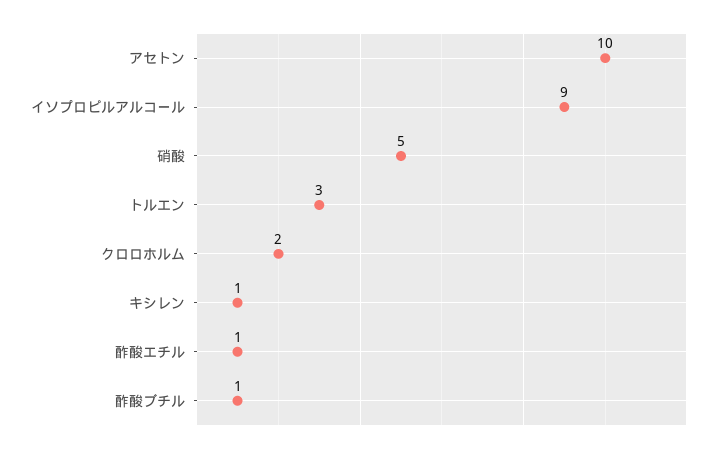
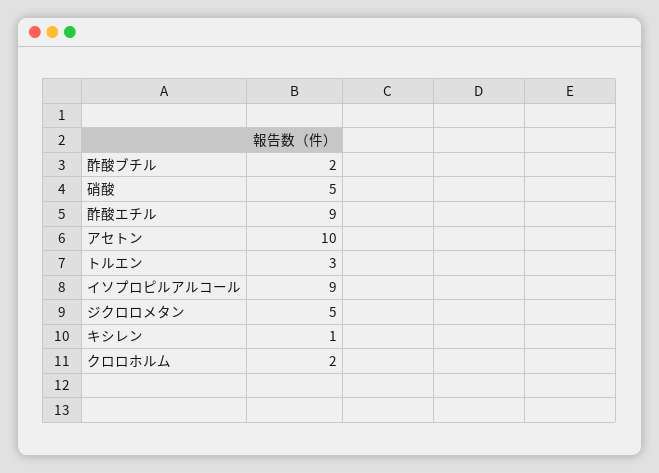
酢酸エチル: 1 -> 9
酢酸ブチル: 1 -> 2
ジクロロメタン: none -> 5

